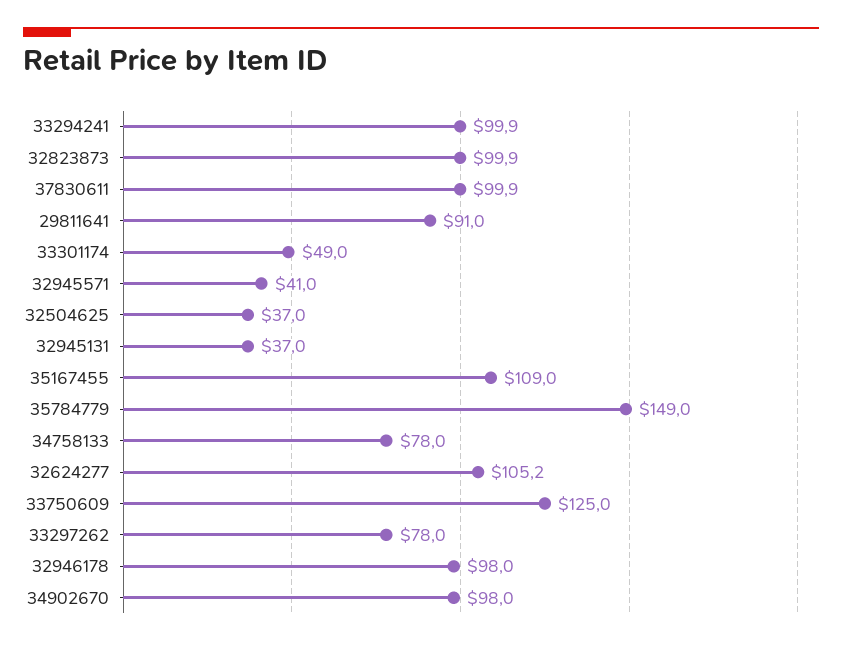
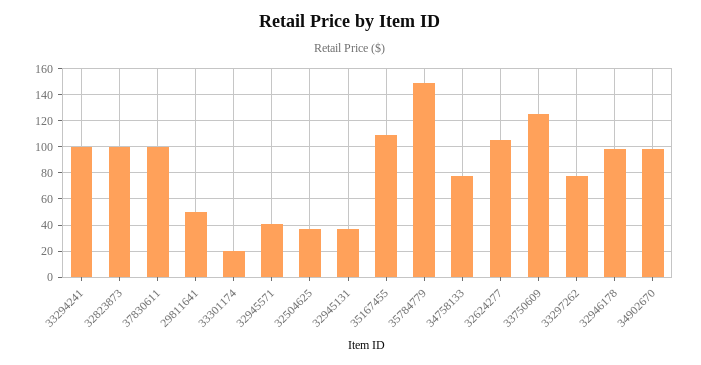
29811641: 91 -> 50
33301174: 49 -> 20

